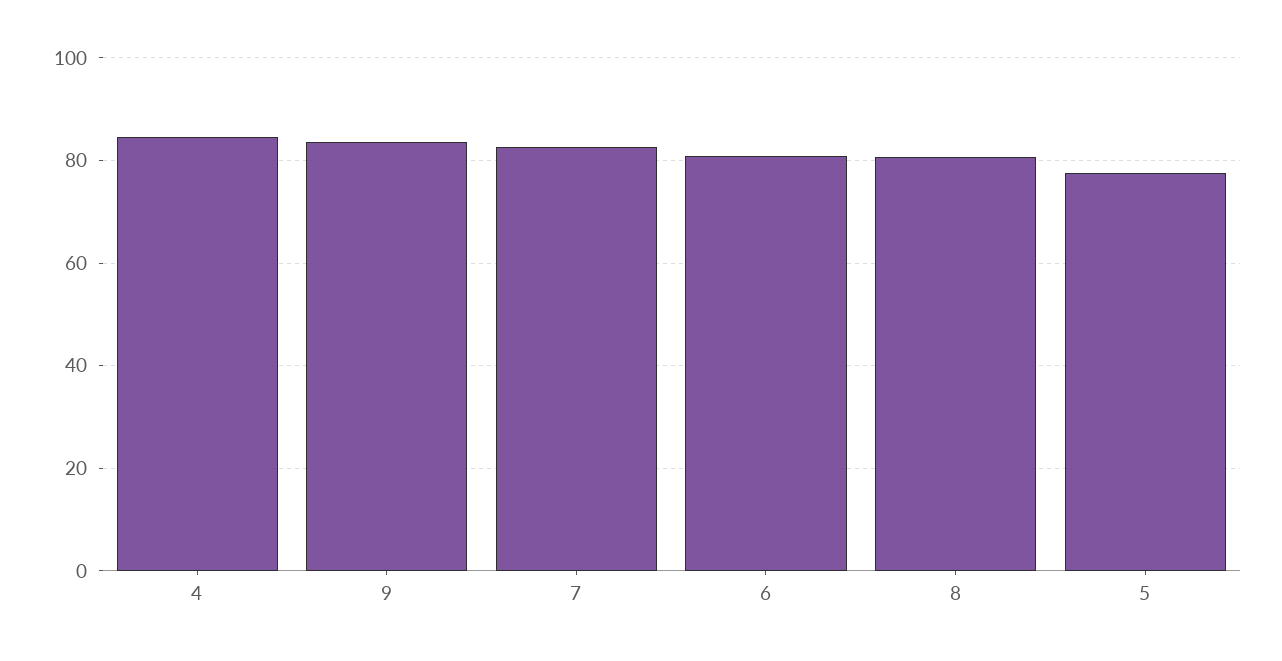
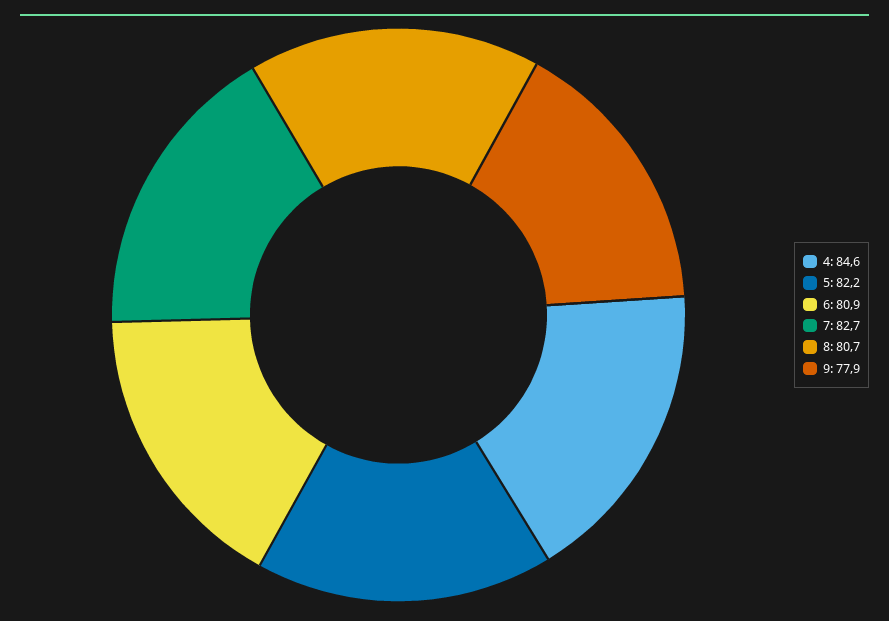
9: 84 -> 77.9
5: 78 -> 82.2

